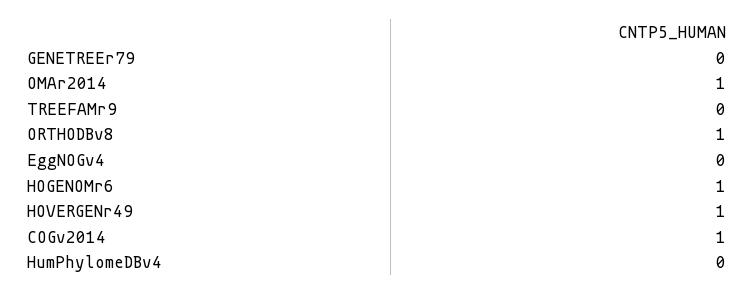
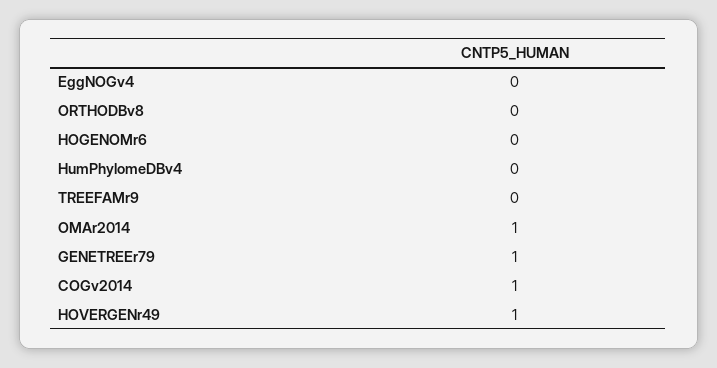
GENETREEr79: 0 -> 1
ORTHODBv8: 1 -> 0
HOGENOMr6: 1 -> 0

